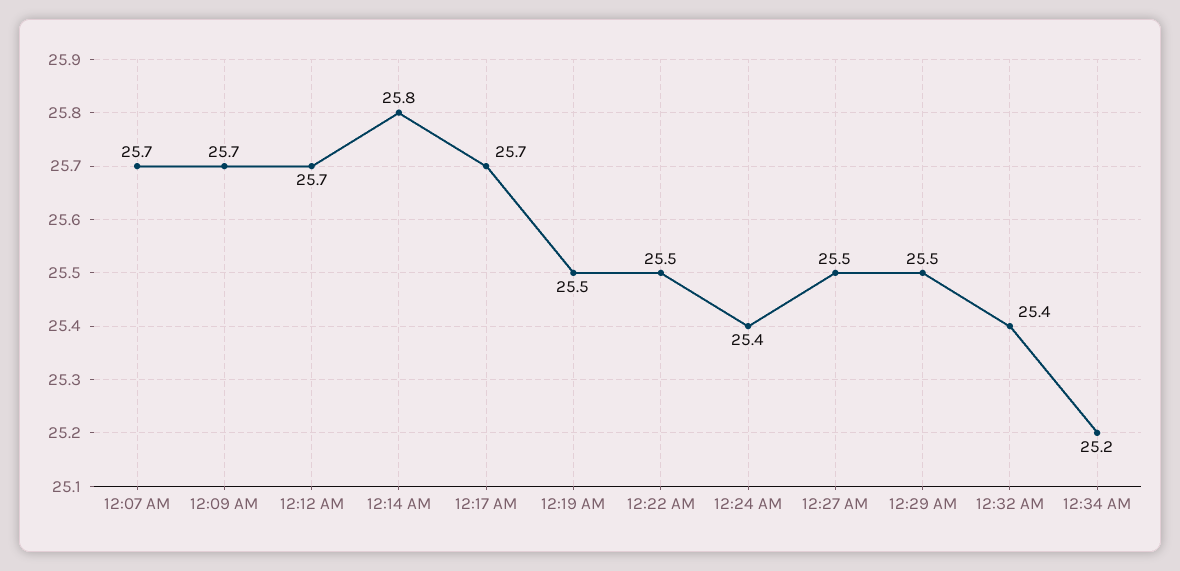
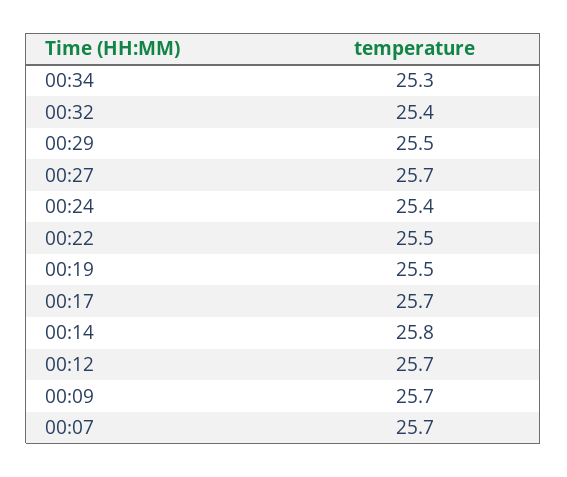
12:27 AM: 25.5 -> 25.7
12:34 AM: 25.2 -> 25.3

